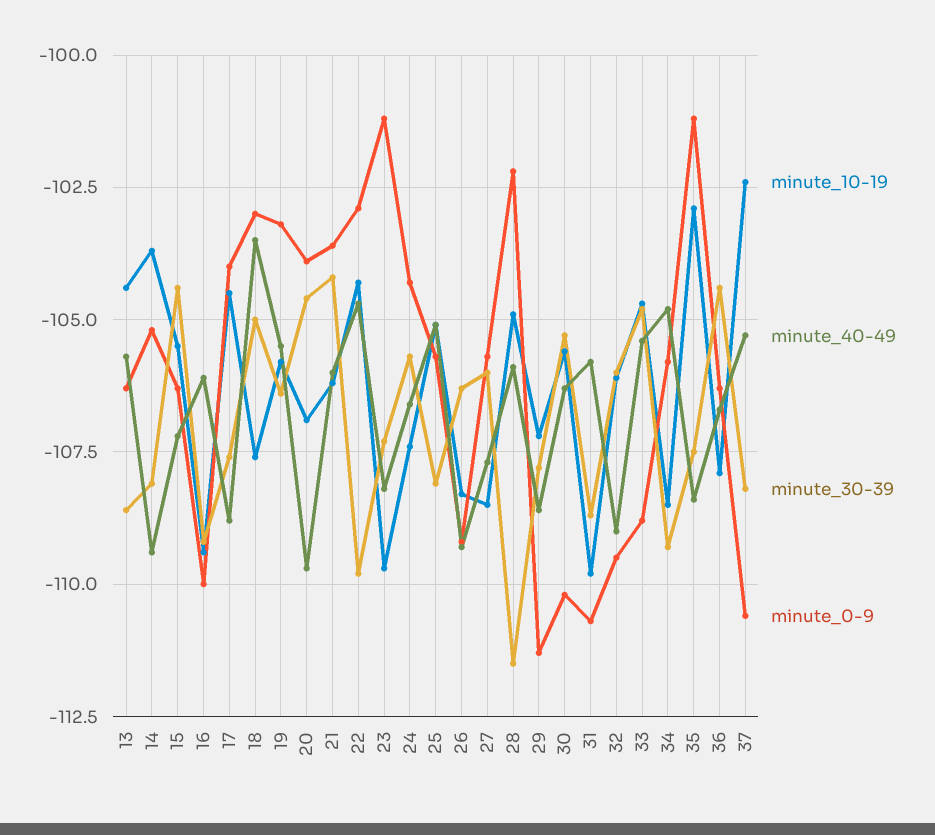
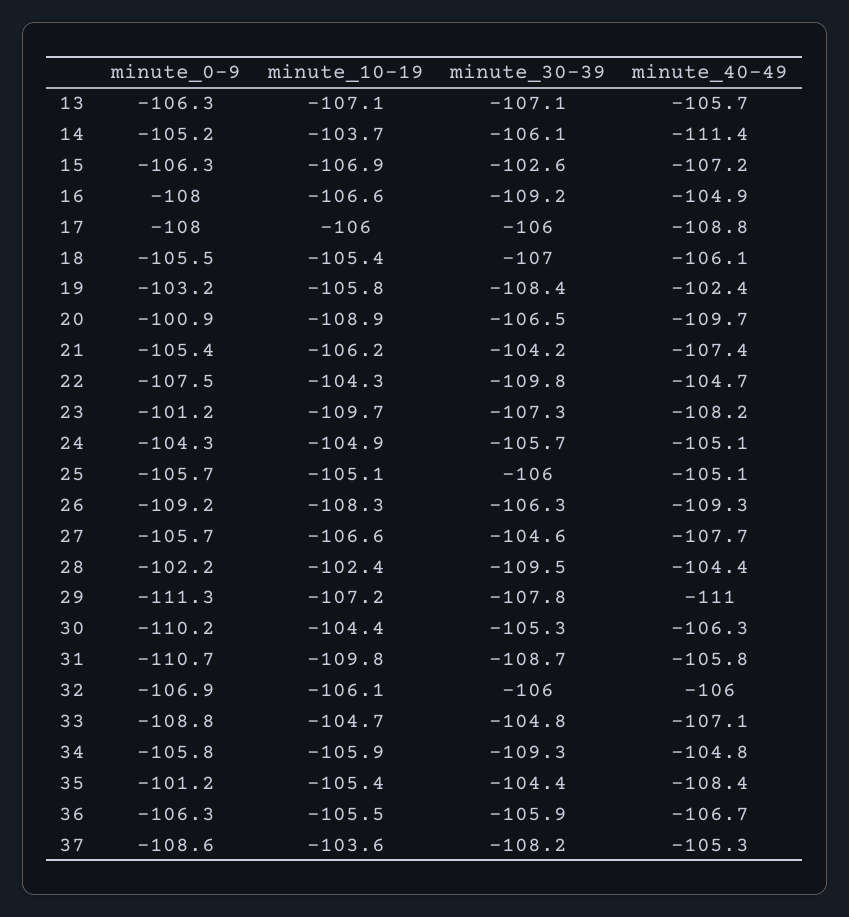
minute_10-19, 13: -104.5 -> -107.1
minute_30-39, 13: -108.5 -> -107.1
minute_40-49, 14: -109.5 -> -111.4
minute_30-39, 14: -108 -> -106.1
minute_10-19, 15: -105.5 -> -106.9
minute_30-39, 15: -104.5 -> -102.6
minute_10-19, 16: -109.5 -> -106.6
minute_40-49, 16: -106 -> -104.9
minute_0-9, 16: -110 -> -108
minute_10-19, 17: -104.5 -> -106
minute_30-39, 17: -107.5 -> -106
minute_0-9, 17: -104 -> -108
minute_10-19, 18: -107.5 -> -105.4
minute_40-49, 18: -103.5 -> -106.1
minute_30-39, 18: -105 -> -107
minute_0-9, 18: -103 -> -105.5
minute_40-49, 19: -105.5 -> -102.4
minute_30-39, 19: -106.5 -> -108.4
minute_10-19, 20: -107 -> -108.9
minute_30-39, 20: -104.5 -> -106.5
minute_0-9, 20: -104 -> -100.9
minute_40-49, 21: -106 -> -107.4
minute_0-9, 21: -103.5 -> -105.4
minute_0-9, 22: -103 -> -107.5
minute_10-19, 24: -107.5 -> -104.9
minute_40-49, 24: -106.5 -> -105.1
minute_30-39, 25: -108 -> -106
minute_10-19, 27: -108.5 -> -106.6
minute_30-39, 27: -106 -> -104.6
minute_10-19, 28: -105 -> -102.4
minute_40-49, 28: -106 -> -104.4
minute_30-39, 28: -111.5 -> -109.5
minute_40-49, 29: -108.5 -> -111
minute_10-19, 30: -105.5 -> -104.4
minute_40-49, 32: -109 -> -106
minute_0-9, 32: -109.5 -> -106.9
minute_40-49, 33: -105.5 -> -107.1
minute_10-19, 34: -108.5 -> -105.9
minute_10-19, 35: -103 -> -105.4
minute_30-39, 35: -107.5 -> -104.4
minute_10-19, 36: -108 -> -105.5
minute_30-39, 36: -104.5 -> -105.9
minute_10-19, 37: -102.5 -> -103.6
minute_0-9, 37: -110.5 -> -108.6

